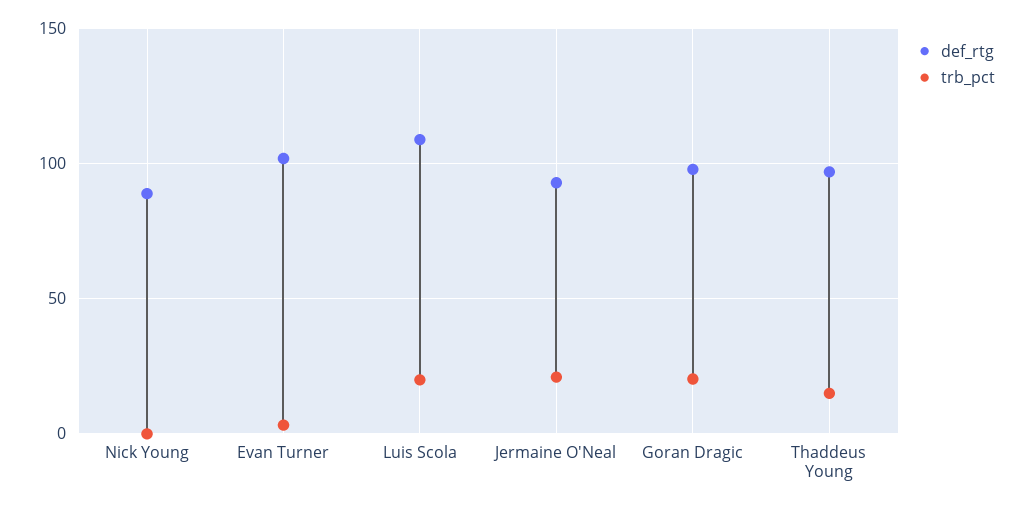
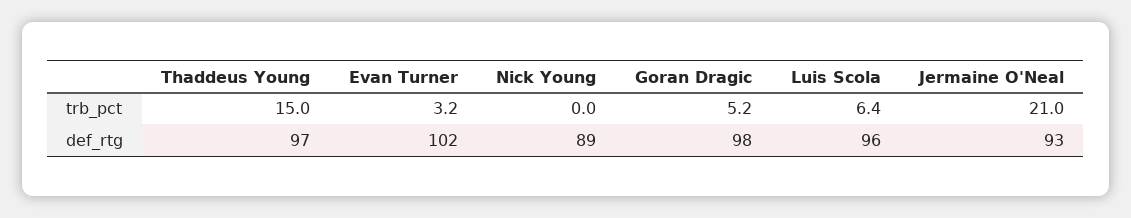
def_rtg, Luis Scola: 110 -> 96
trb_pct, Luis Scola: 20 -> 6.4
trb_pct, Goran Dragic: 20 -> 5.2

